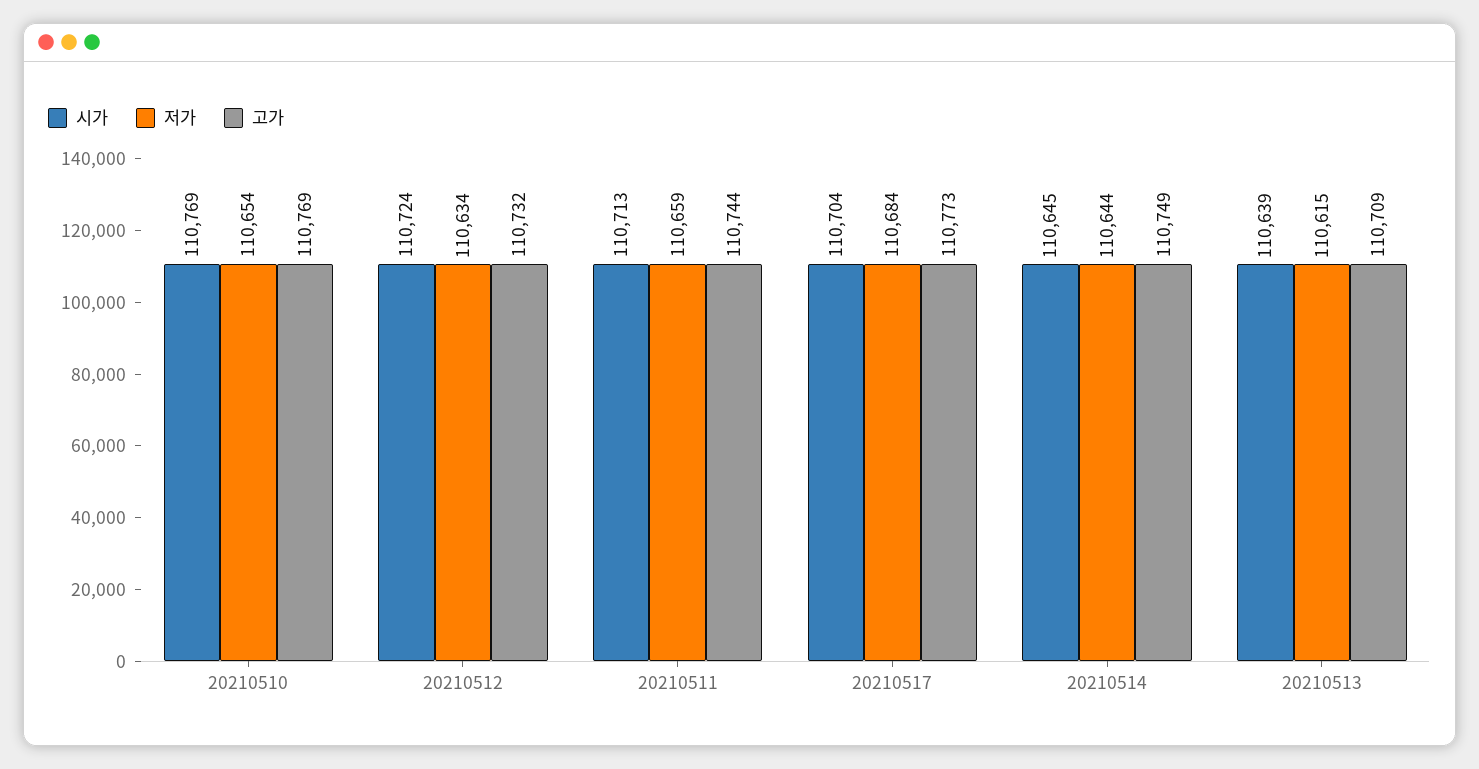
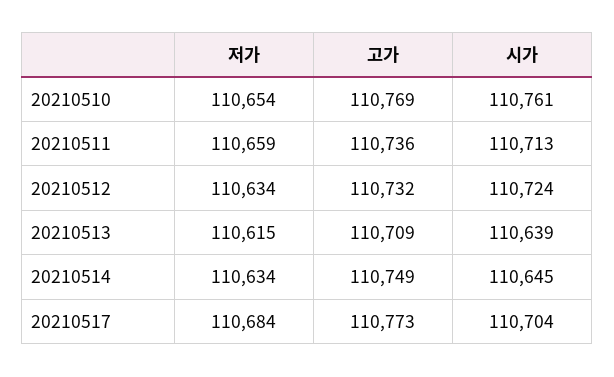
시가, 20210510: 110769 -> 110761
고가, 20210511: 110744 -> 110736
저가, 20210514: 110644 -> 110634

